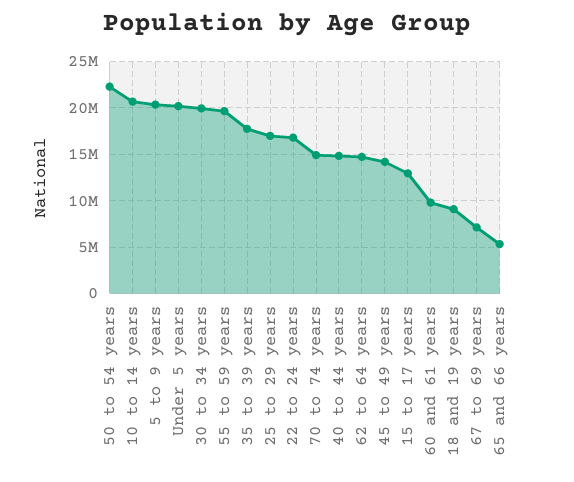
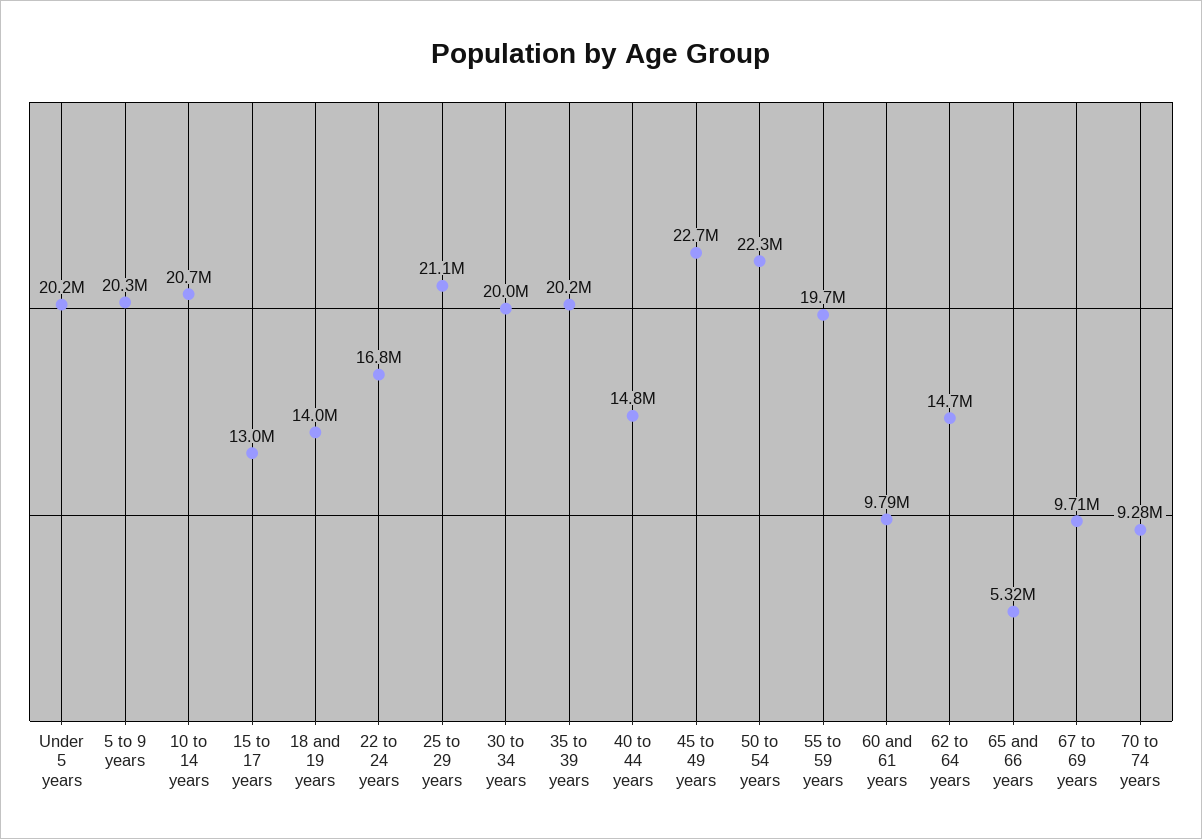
35 to 39 years: 18000000 -> 20200000
25 to 29 years: 17000000 -> 21100000
70 to 74 years: 15000000 -> 9280000
45 to 49 years: 14000000 -> 22700000
18 and 19 years: 9000000 -> 14000000
67 to 69 years: 7000000 -> 9710000

